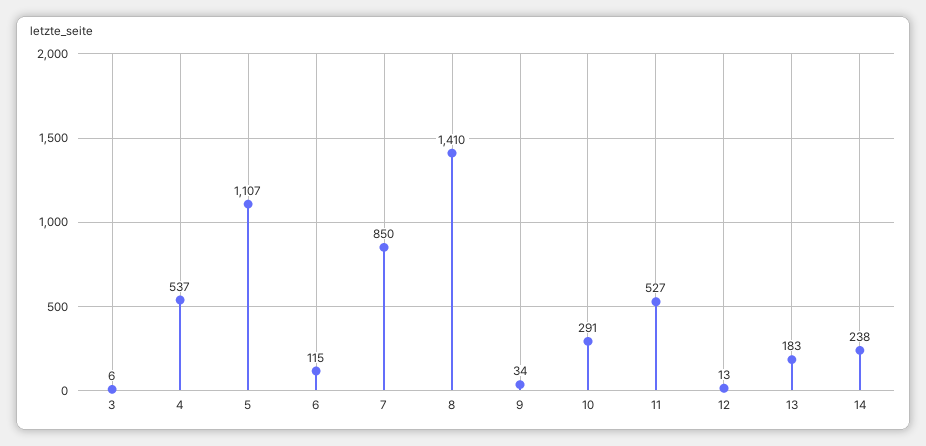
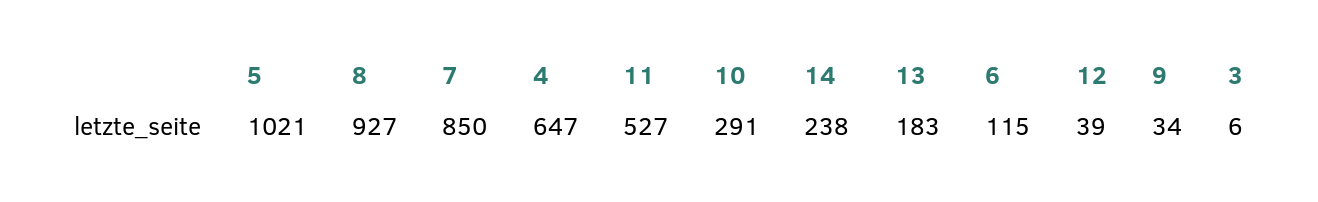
4: 537 -> 647
5: 1107 -> 1021
8: 1410 -> 927
12: 13 -> 39

